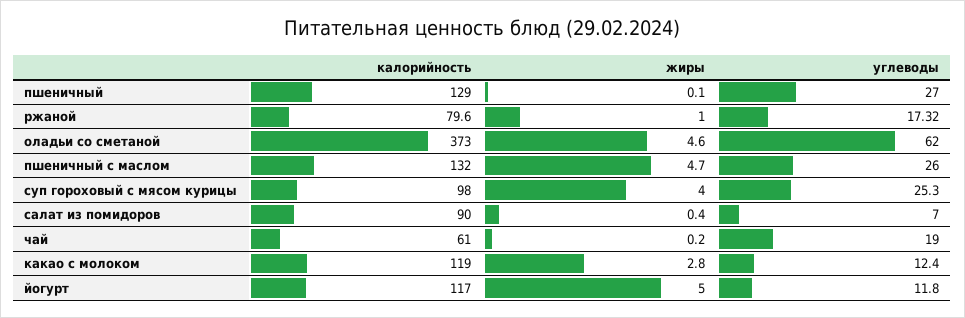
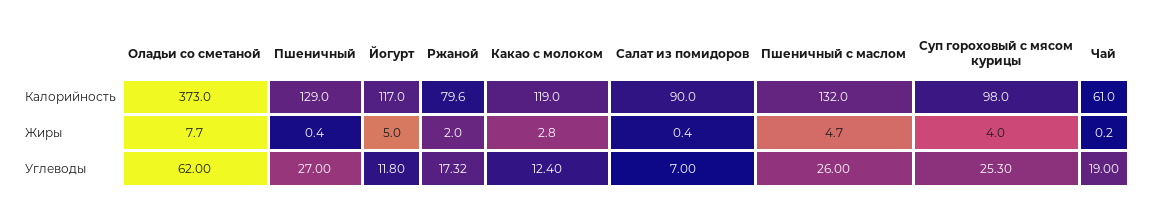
жиры, пшеничный: 0.1 -> 0.4
жиры, ржаной: 1 -> 2
жиры, оладьи со сметаной: 4.6 -> 7.7

